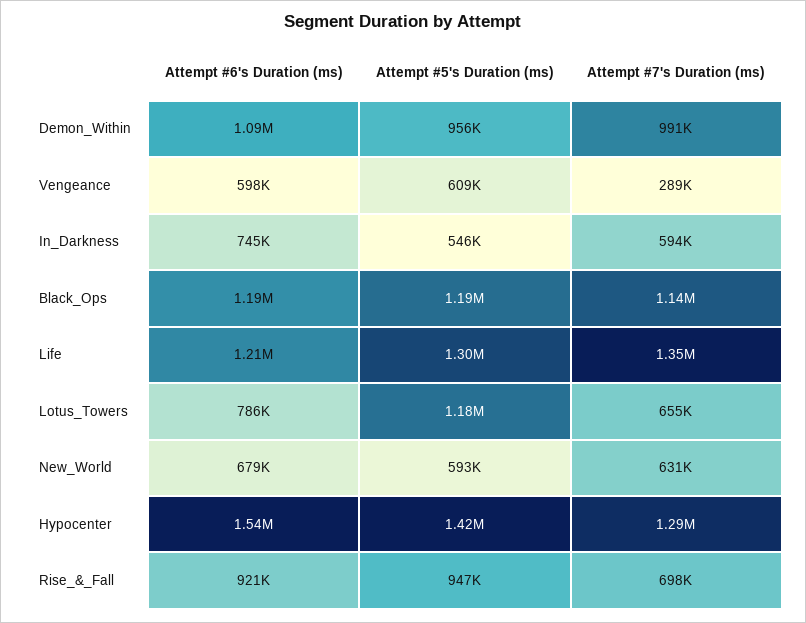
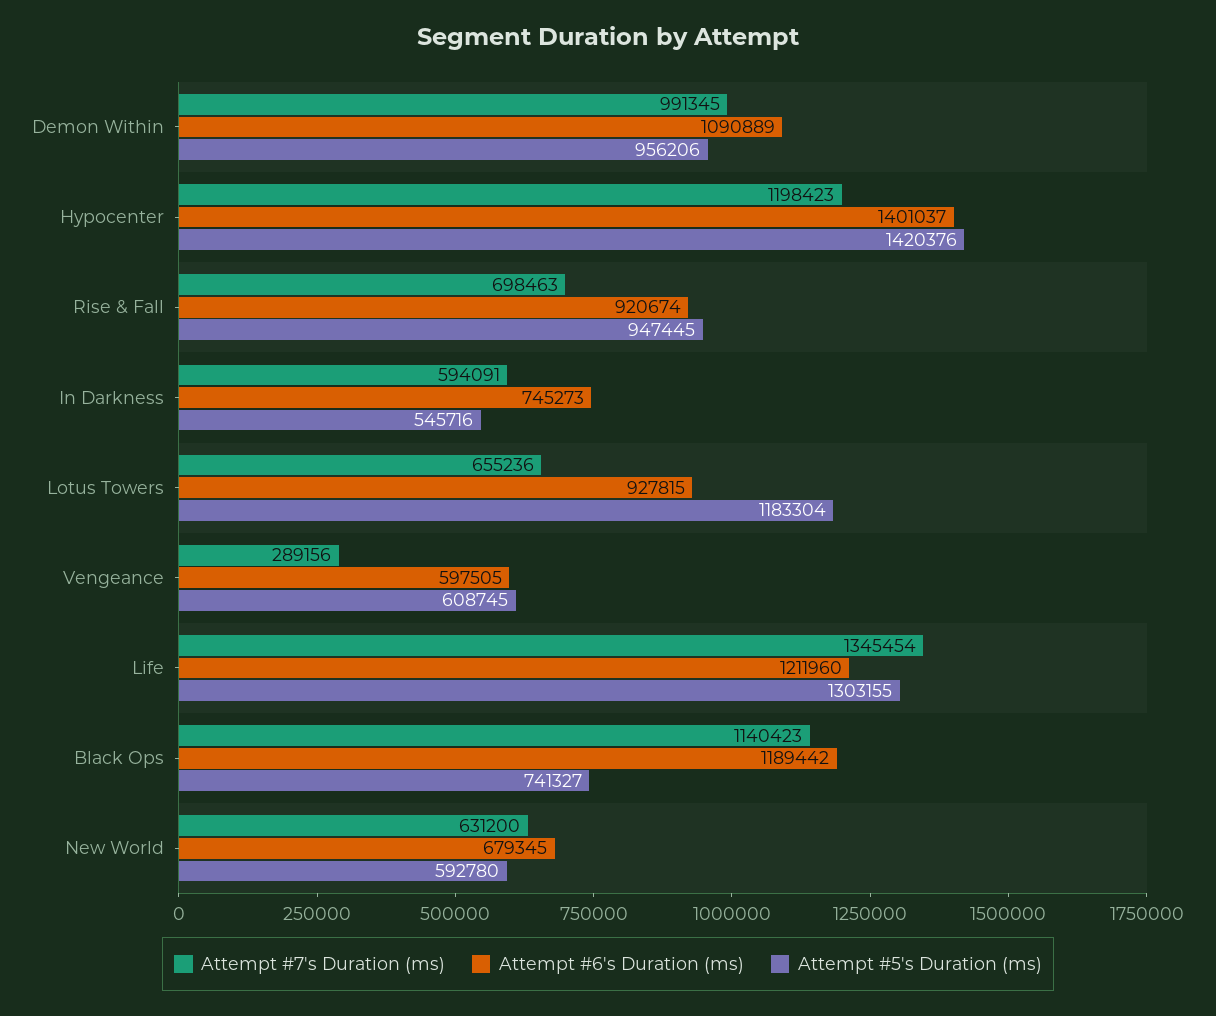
Attempt #5's Duration (ms), Black_Ops: 1190000 -> 741327
Attempt #6's Duration (ms), Lotus_Towers: 786000 -> 927815
Attempt #6's Duration (ms), Hypocenter: 1540000 -> 1401037
Attempt #7's Duration (ms), Hypocenter: 1290000 -> 1198423

